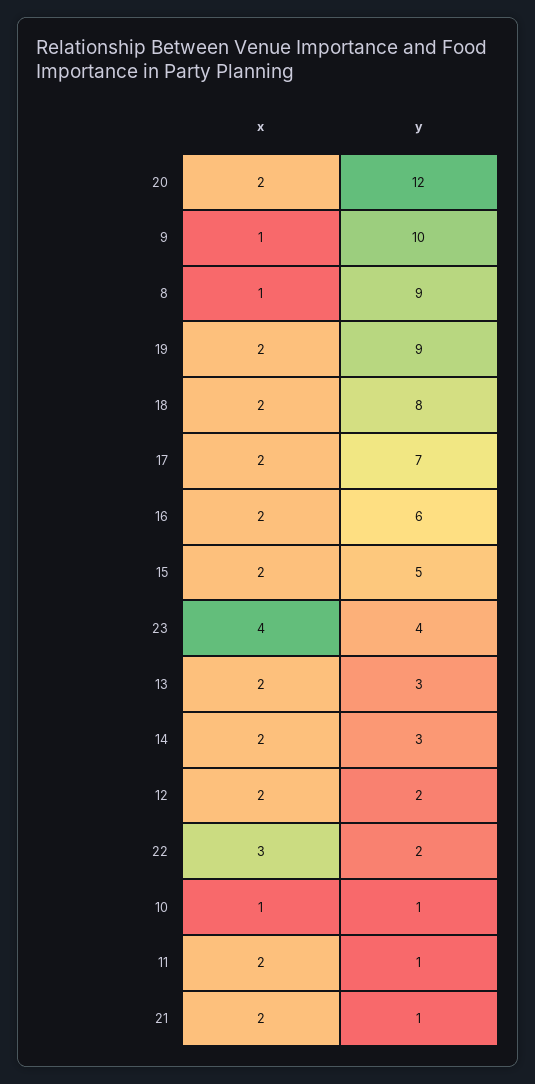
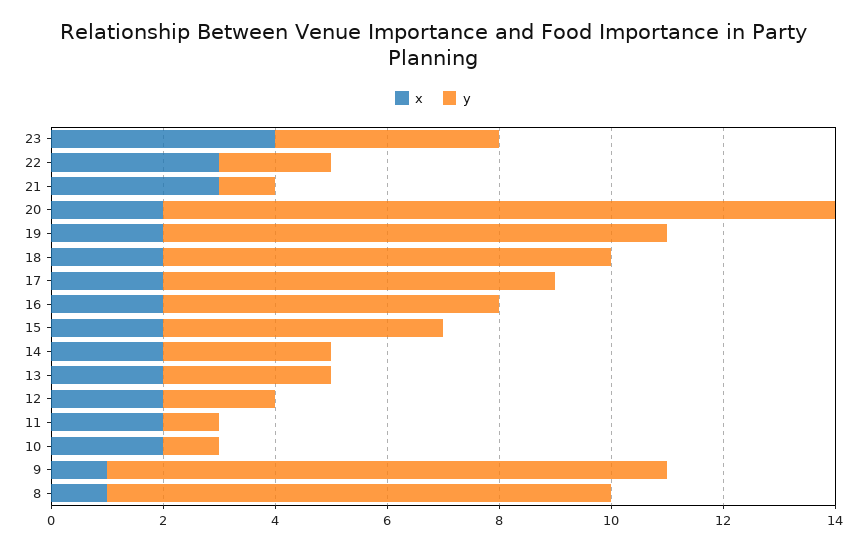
x, 10: 1 -> 2
x, 21: 2 -> 3

